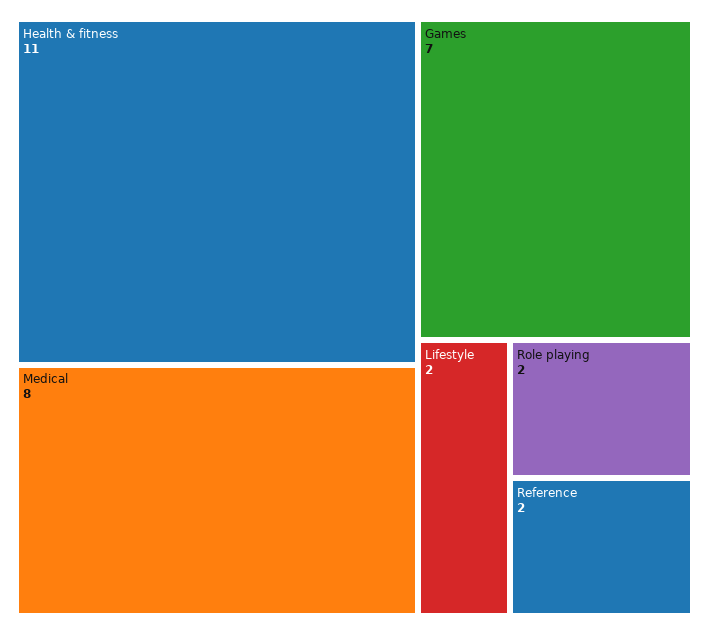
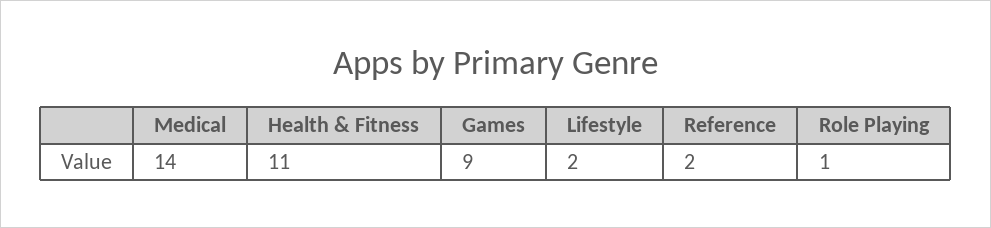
Medical: 8 -> 14
Games: 7 -> 9
Role playing: 2 -> 1

